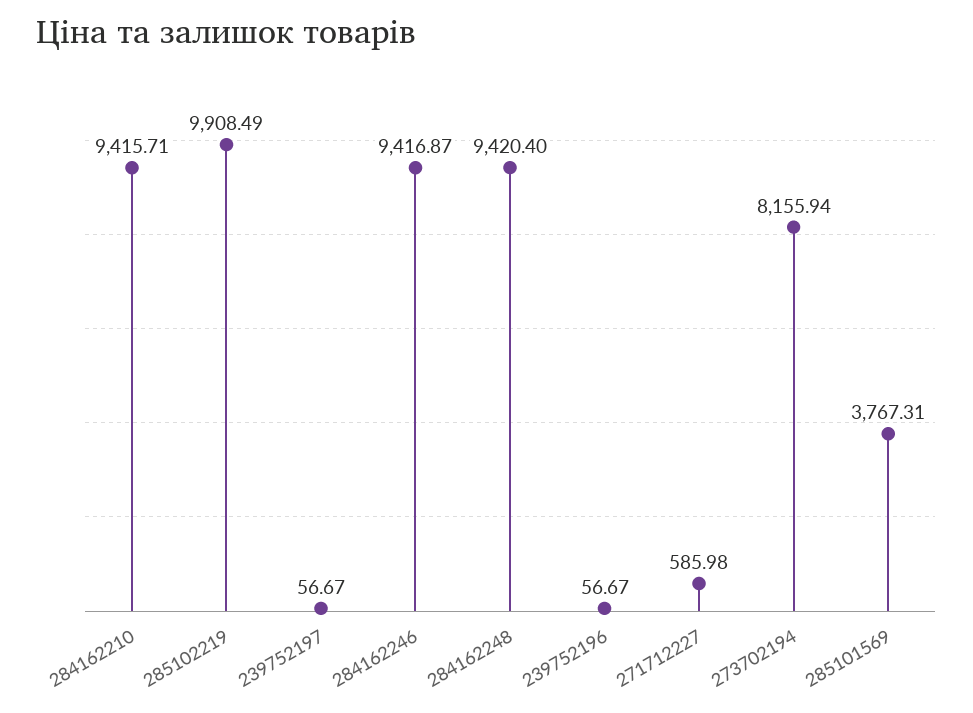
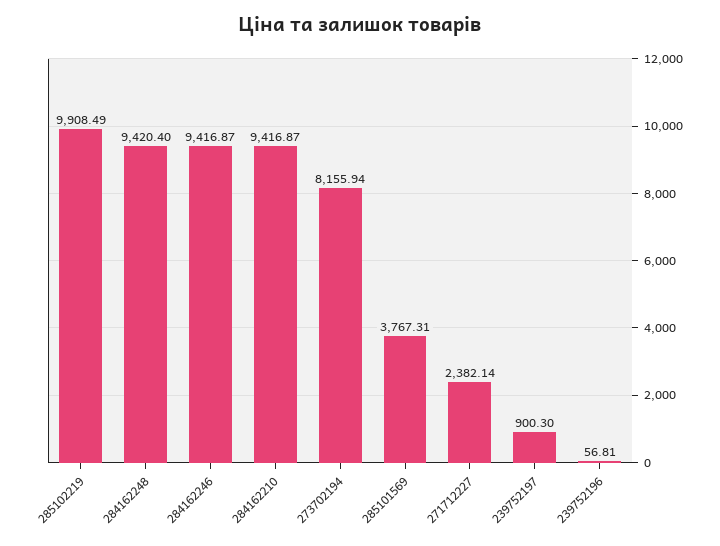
284162210: 9415.71 -> 9416.87
239752197: 56.67 -> 900.3
239752196: 56.67 -> 56.81
271712227: 585.98 -> 2382.14

